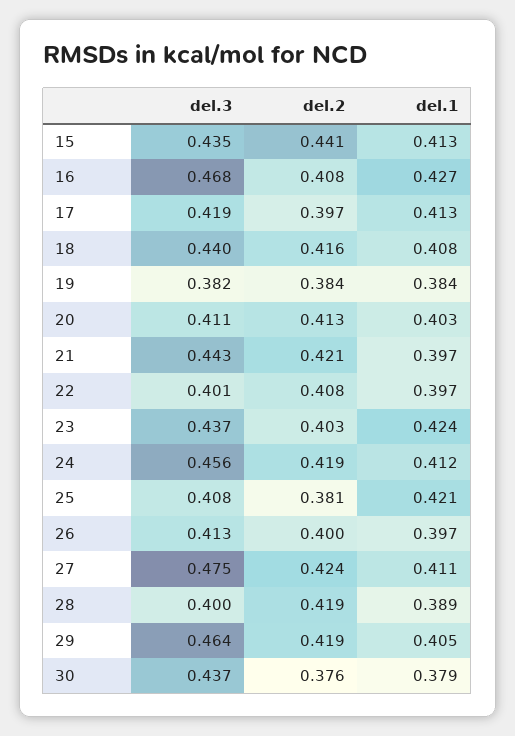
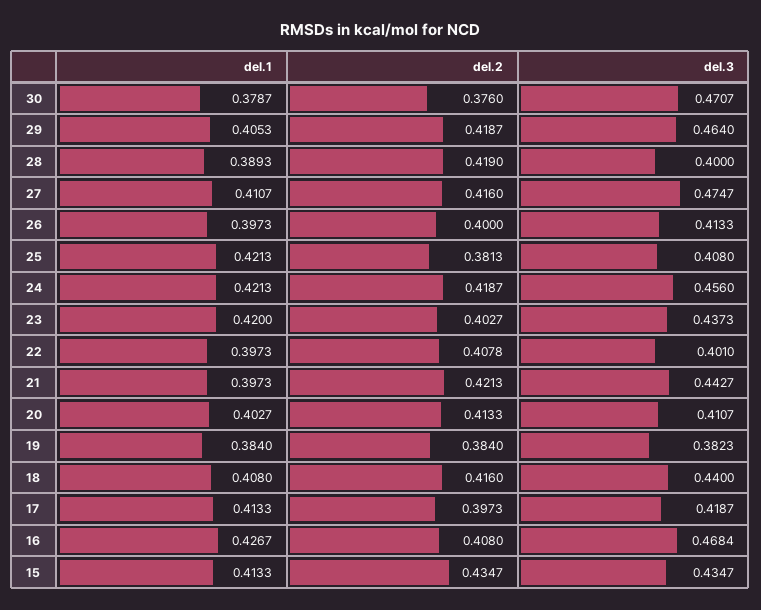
del.2, 15: 0.441 -> 0.4347
del.1, 23: 0.424 -> 0.42
del.1, 24: 0.412 -> 0.4213
del.2, 27: 0.424 -> 0.416
del.3, 30: 0.437 -> 0.4707

